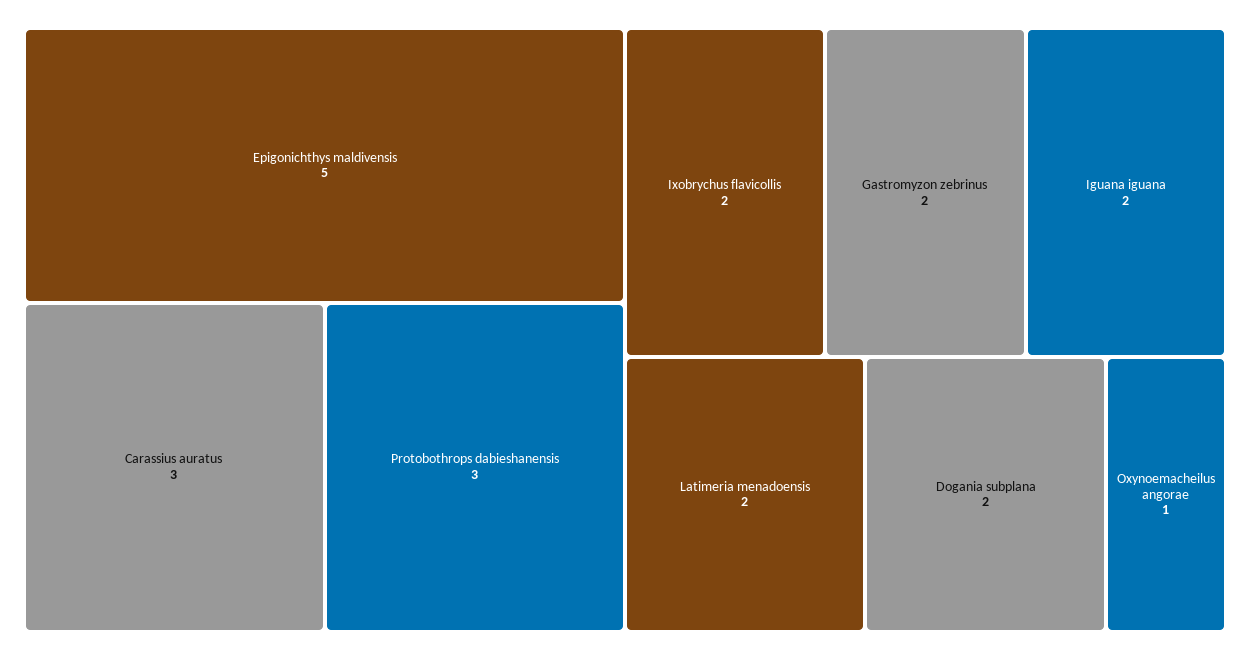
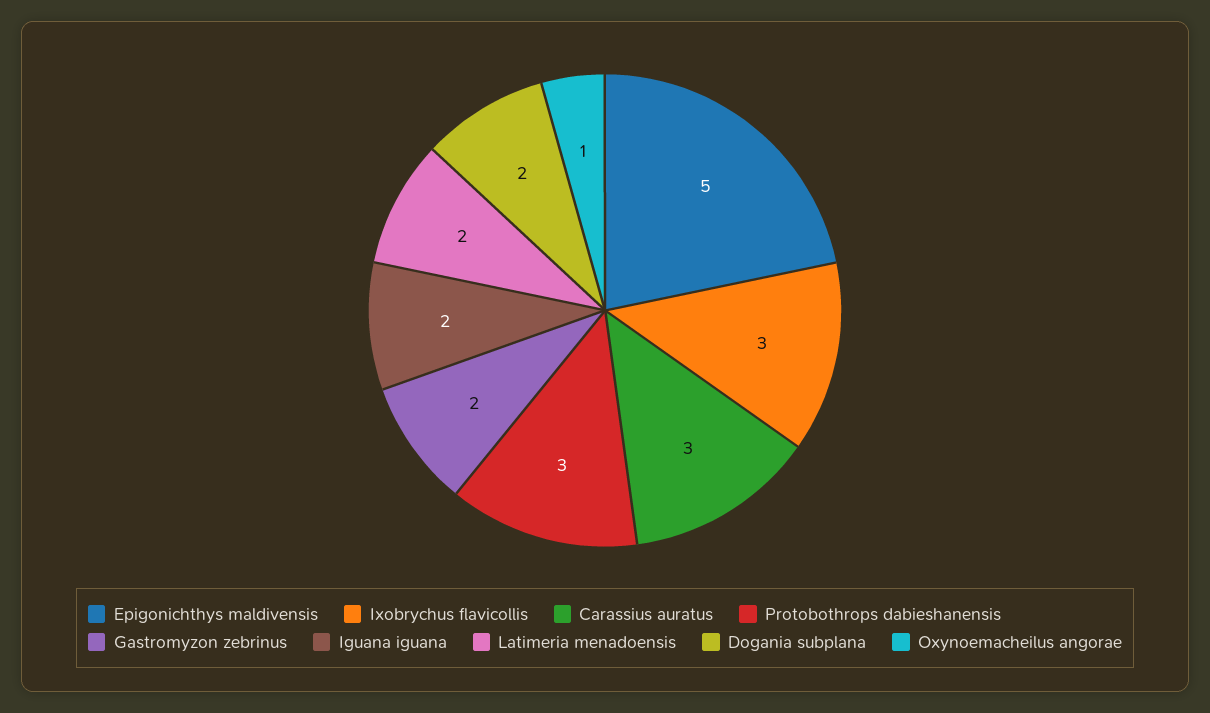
Ixobrychus flavicollis: 2 -> 3

